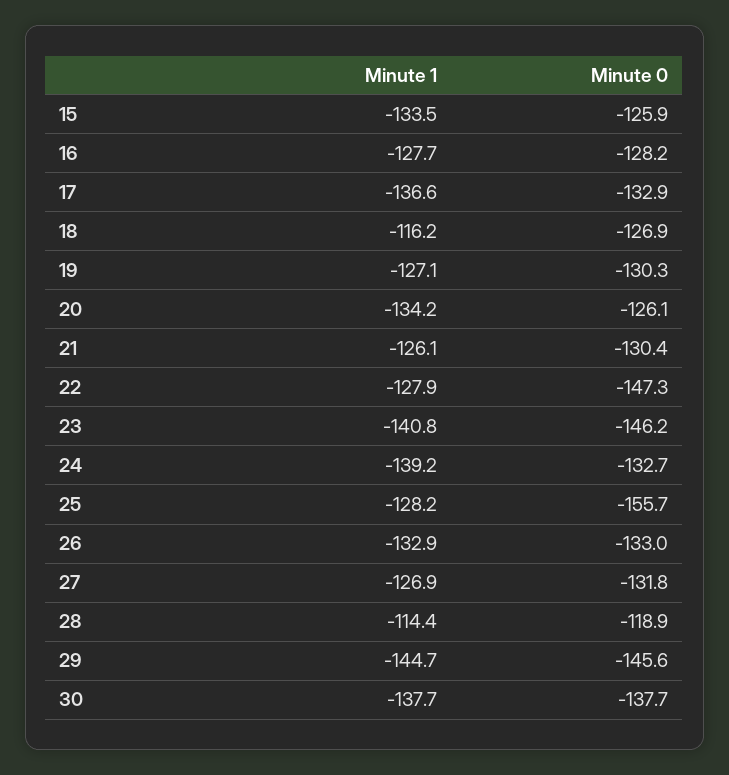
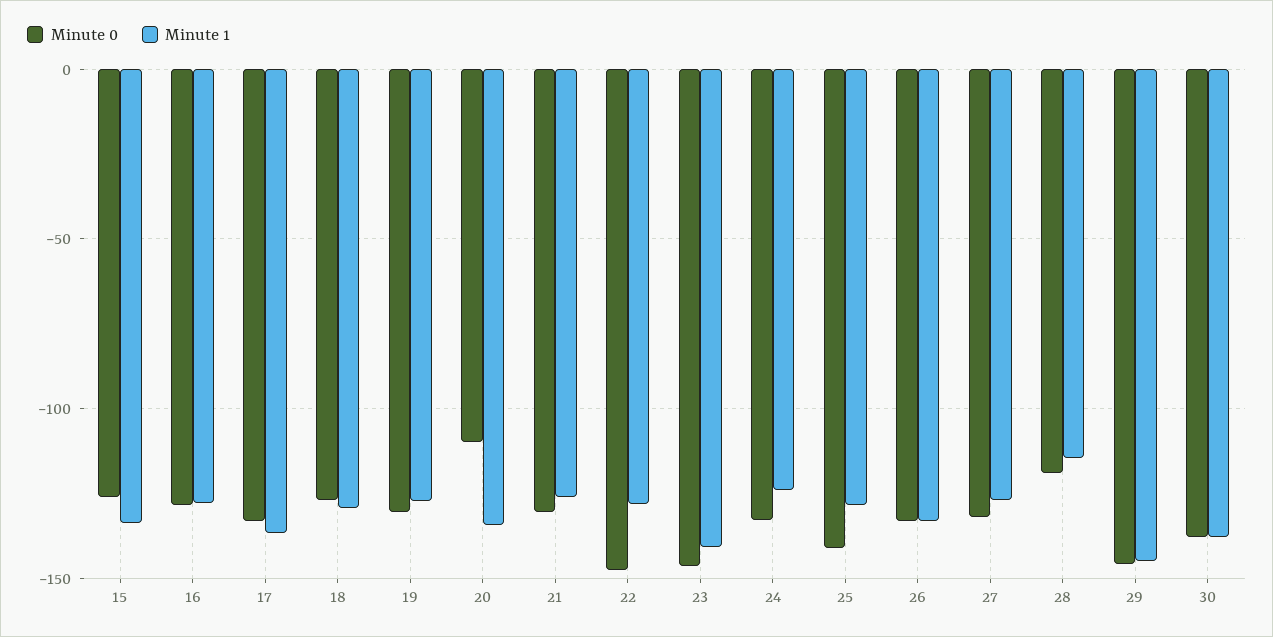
Minute 1, 18: -116.2 -> -130
Minute 0, 20: -126.1 -> -110
Minute 1, 24: -139.2 -> -125
Minute 0, 25: -155.7 -> -140

